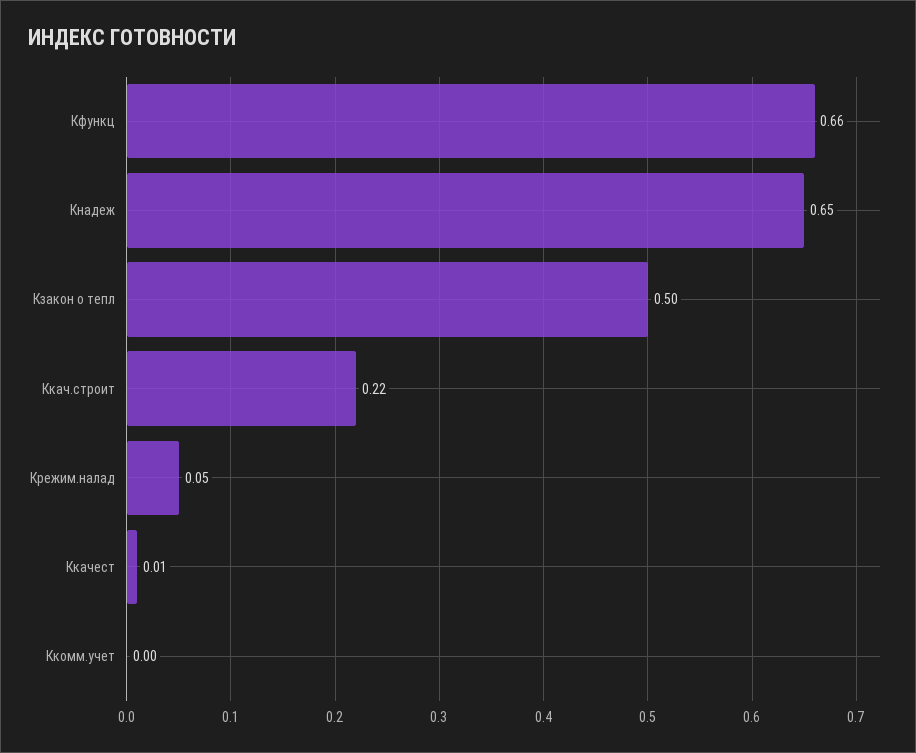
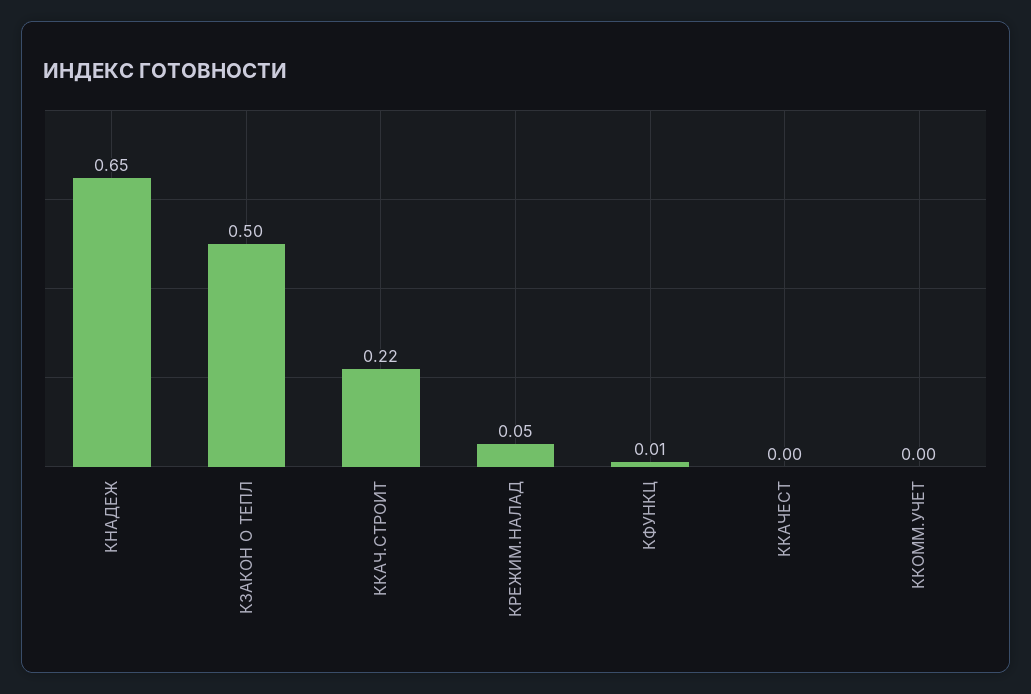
Кфункц: 0.66 -> 0.01
Ккачест: 0.01 -> 0

